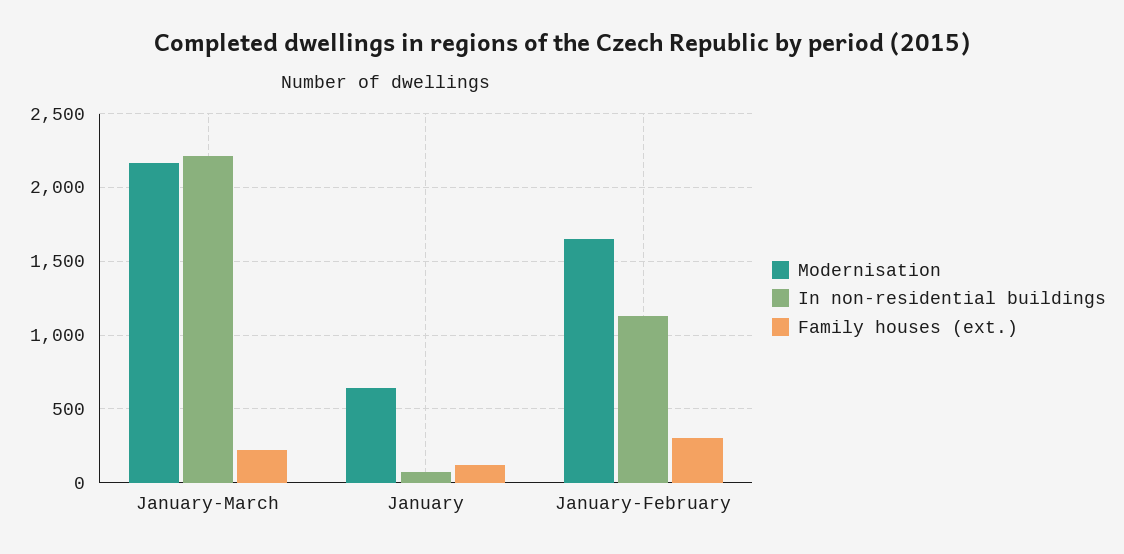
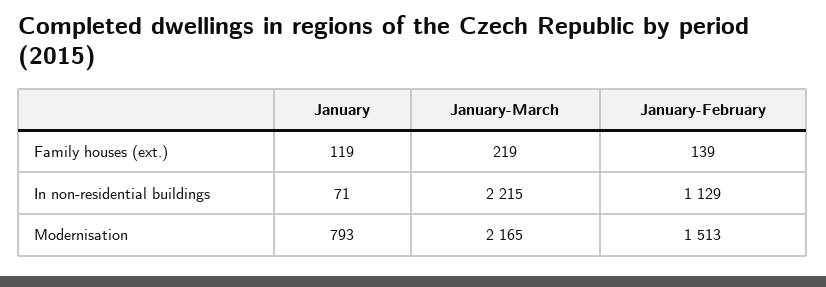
Modernisation, January: 650 -> 793
Modernisation, January-February: 1650 -> 1513
Family houses (ext.), January-February: 300 -> 139

